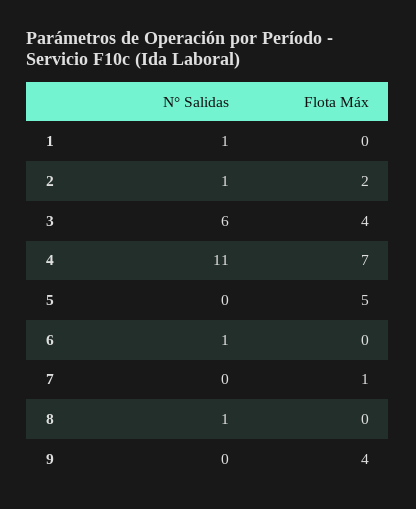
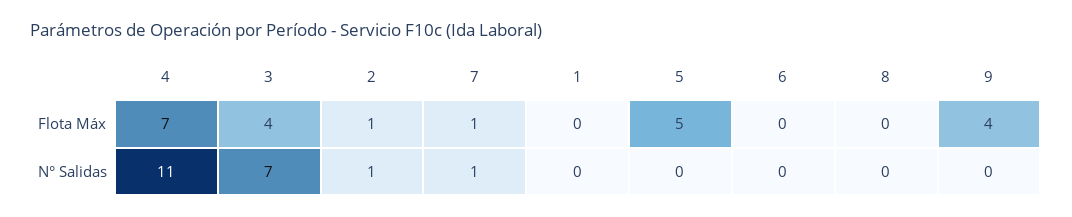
N° Salidas, 1: 1 -> 0
Flota Máx, 2: 2 -> 1
N° Salidas, 3: 6 -> 7
N° Salidas, 6: 1 -> 0
N° Salidas, 7: 0 -> 1
N° Salidas, 8: 1 -> 0

